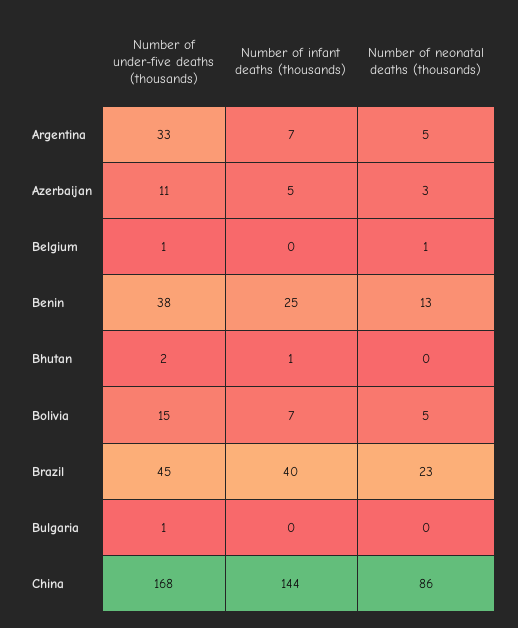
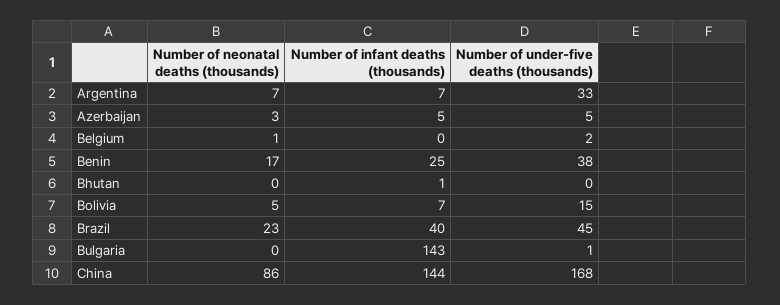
Number of neonatal deaths (thousands), Argentina: 5 -> 7
Number of under-five deaths (thousands), Azerbaijan: 11 -> 5
Number of under-five deaths (thousands), Belgium: 1 -> 2
Number of neonatal deaths (thousands), Benin: 13 -> 17
Number of under-five deaths (thousands), Bhutan: 2 -> 0
Number of infant deaths (thousands), Bulgaria: 0 -> 143

